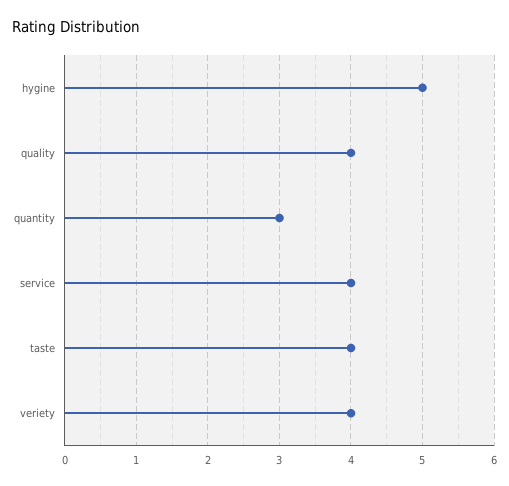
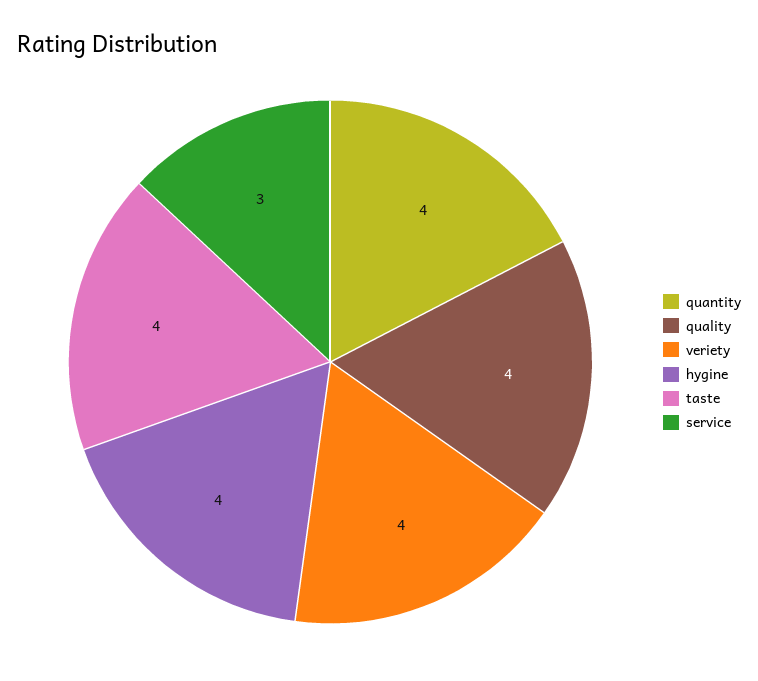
hygine: 5 -> 4
quantity: 3 -> 4
service: 4 -> 3

